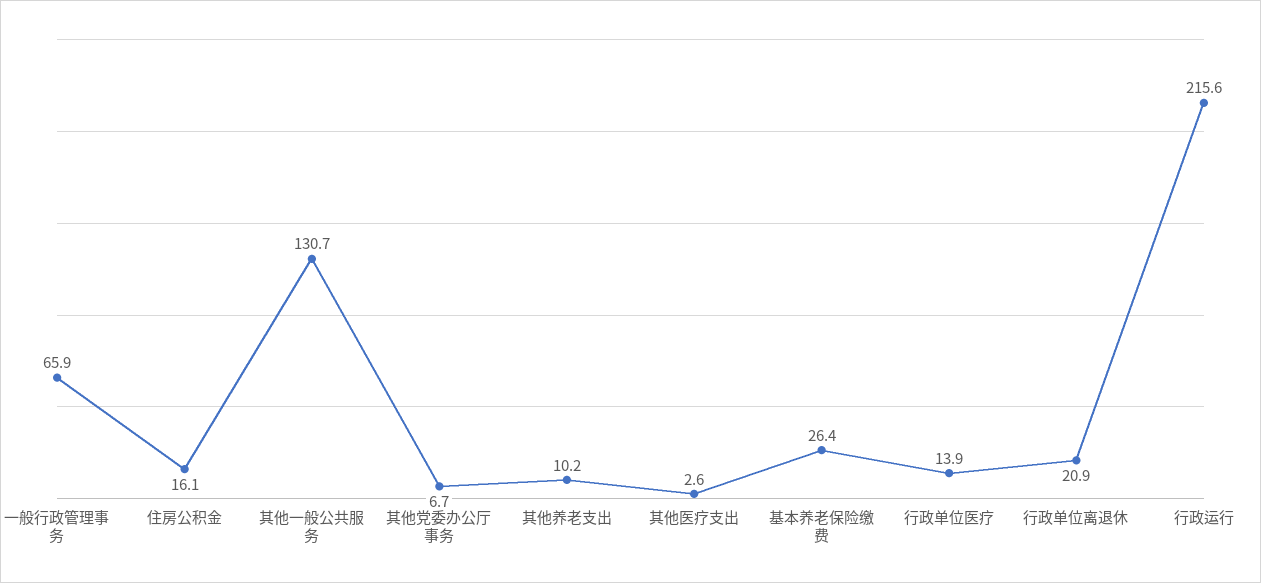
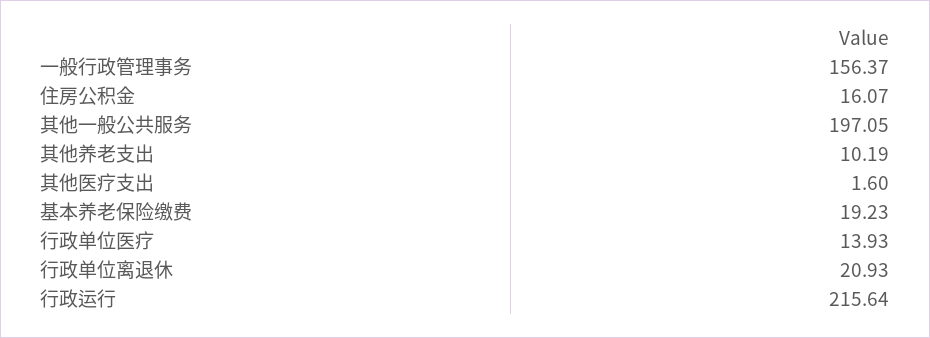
一般行政管理事务: 65.9 -> 156.37
其他一般公共服务: 130.7 -> 197.05
其他党委办公厅事务: 6.7 -> none
其他医疗支出: 2.6 -> 1.6
基本养老保险缴费: 26.4 -> 19.23

